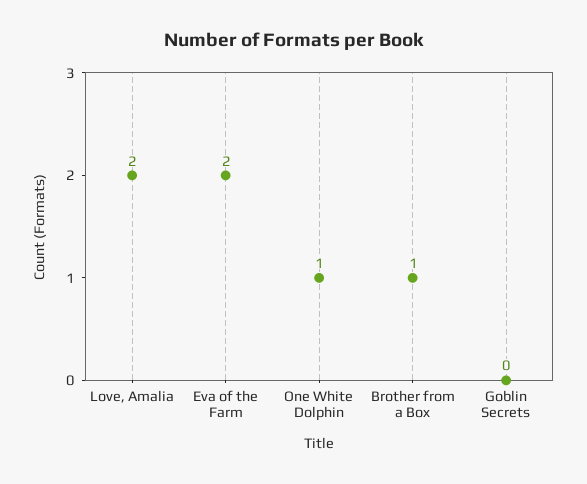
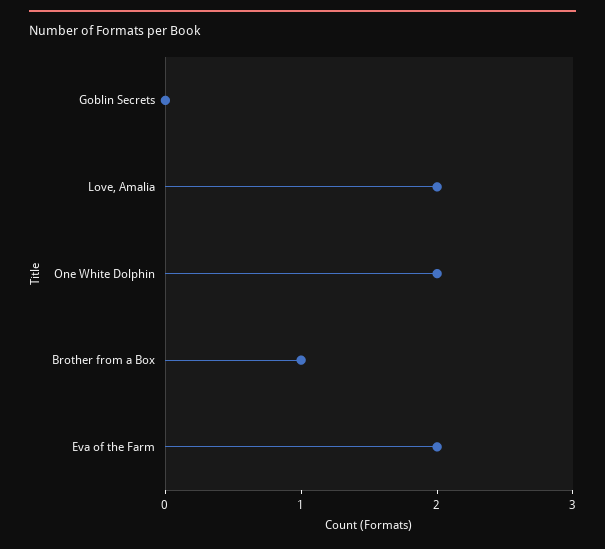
One White Dolphin: 1 -> 2

